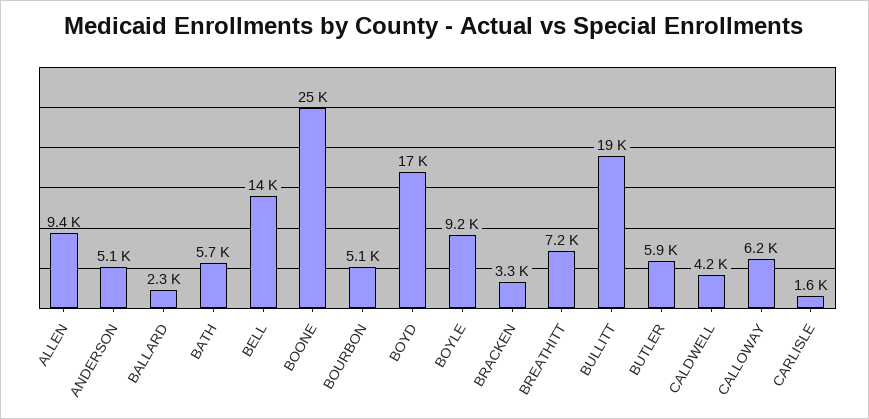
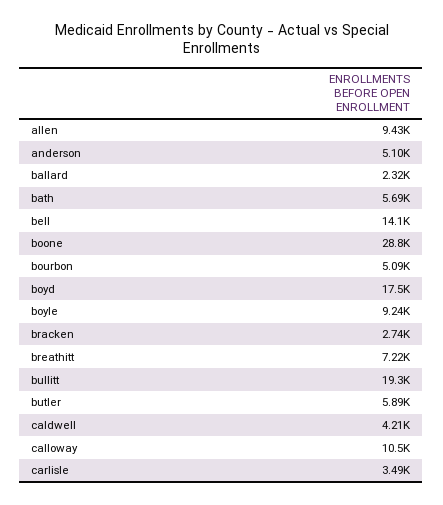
BOONE: 25000 -> 28800
BRACKEN: 3300 -> 2740
CALLOWAY: 6200 -> 10500
CARLISLE: 1600 -> 3490

